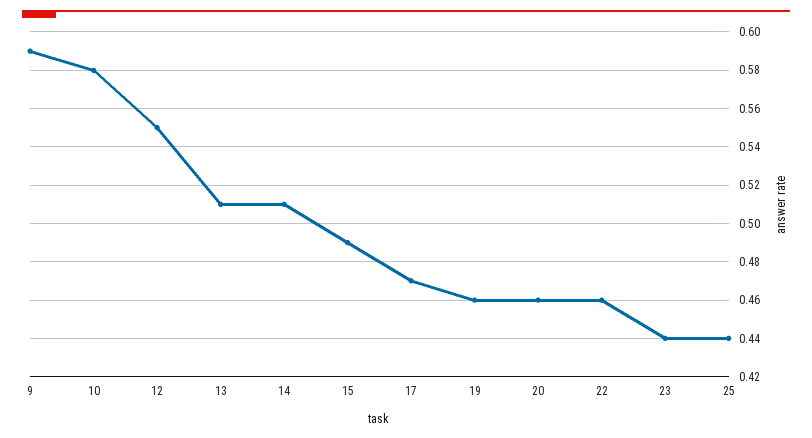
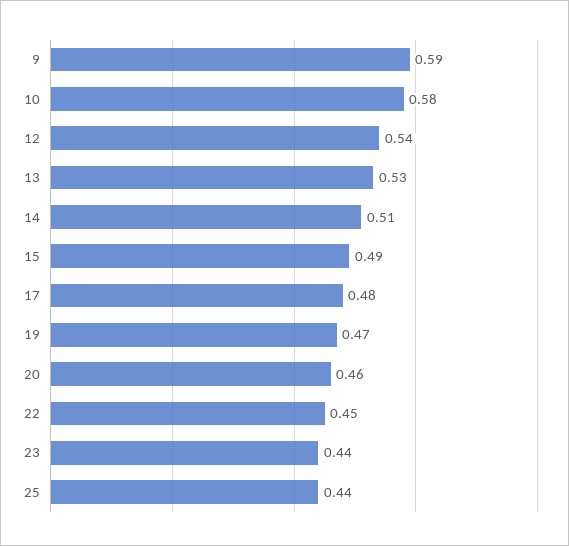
12: 0.55 -> 0.54
13: 0.51 -> 0.53
17: 0.47 -> 0.48
19: 0.46 -> 0.47
22: 0.46 -> 0.45

